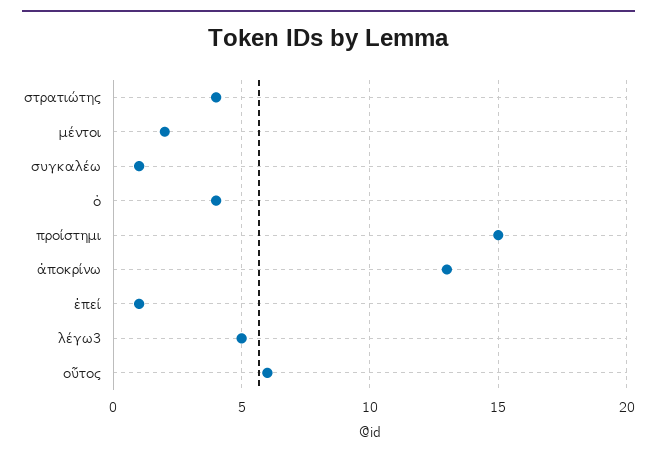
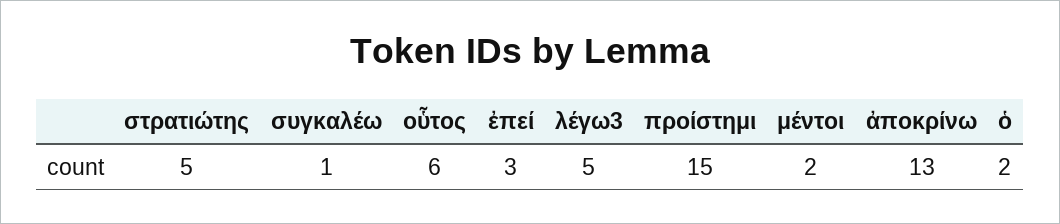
στρατιώτης: 4 -> 5
ὁ: 4 -> 2
ἐπεί: 1 -> 3

